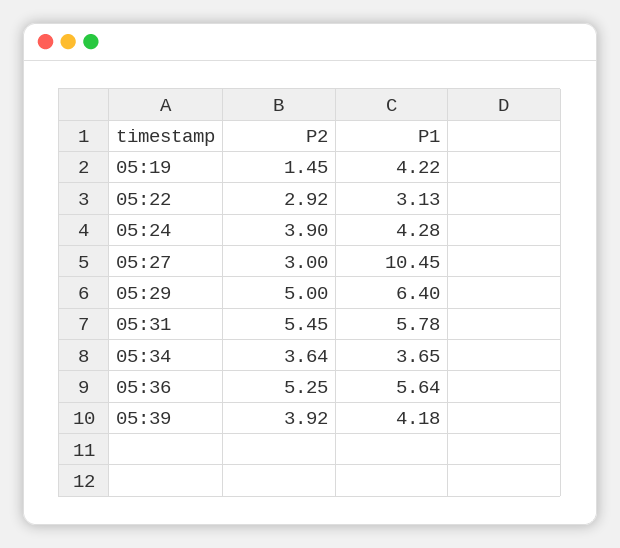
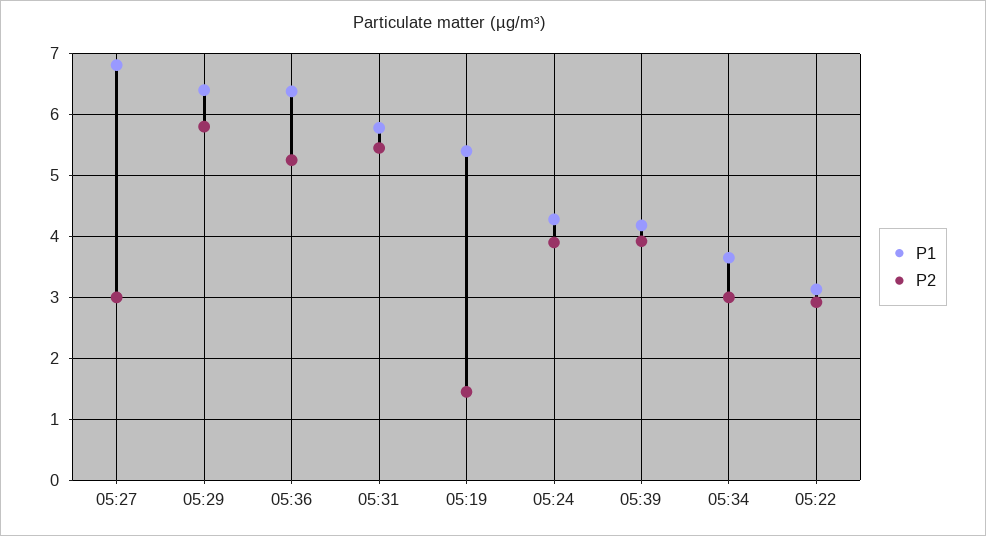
P1, 05:19: 4.22 -> 5.4
P1, 05:27: 10.45 -> 6.8
P2, 05:29: 5 -> 5.8
P2, 05:34: 3.64 -> 3
P1, 05:36: 5.64 -> 6.4

